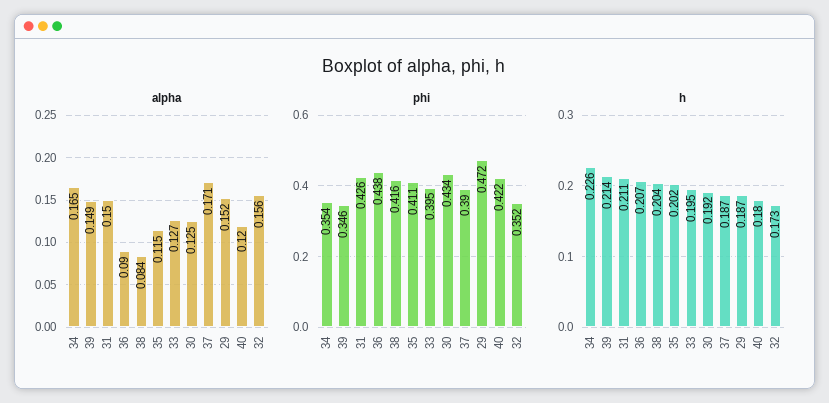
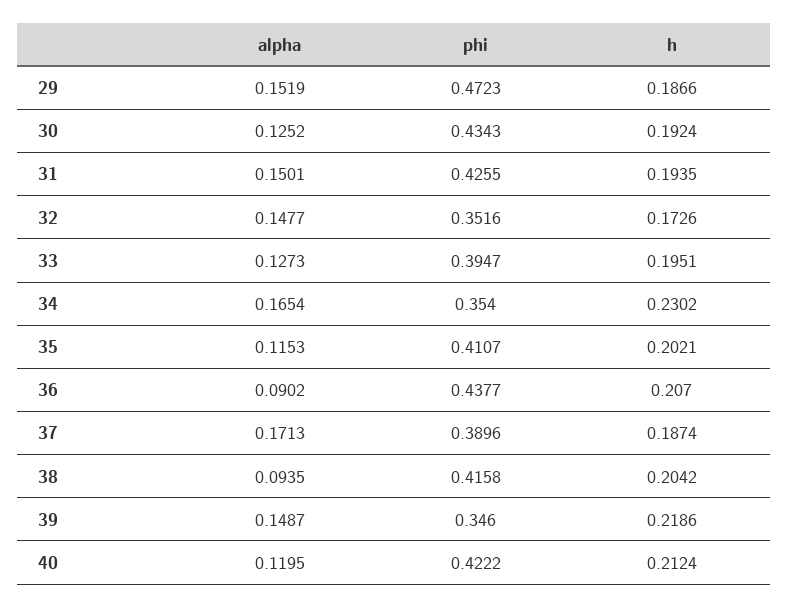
alpha, 38: 0.084 -> 0.0935
alpha, 32: 0.156 -> 0.1477
h, 34: 0.226 -> 0.2302
h, 39: 0.214 -> 0.2186
h, 31: 0.211 -> 0.1935
h, 40: 0.18 -> 0.2124

